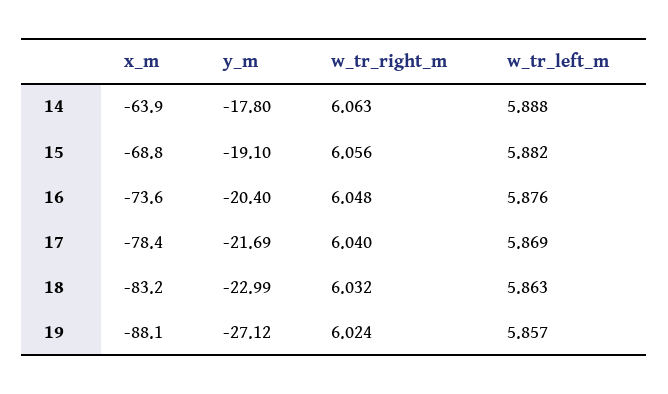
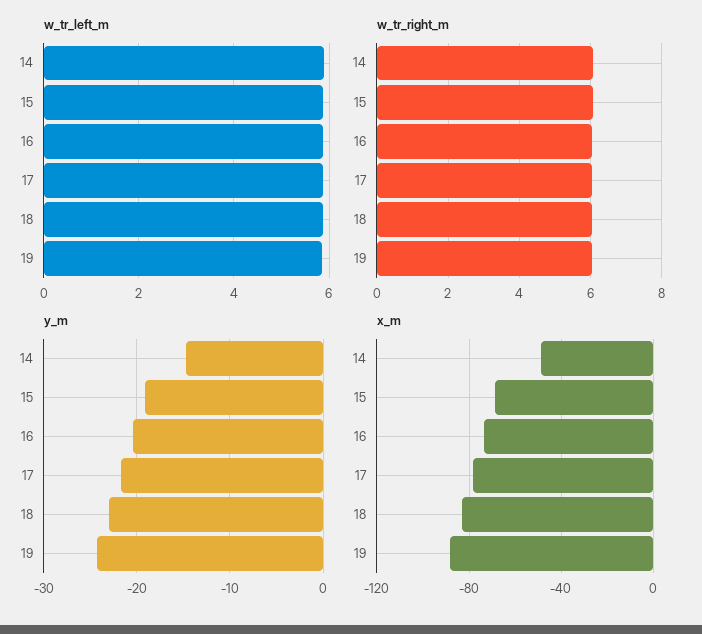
x_m, 14: -63.9 -> -50
y_m, 14: -17.8 -> -15
y_m, 19: -27.12 -> -24

